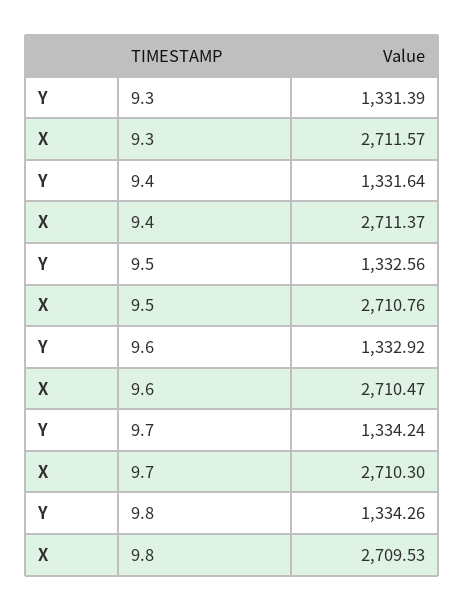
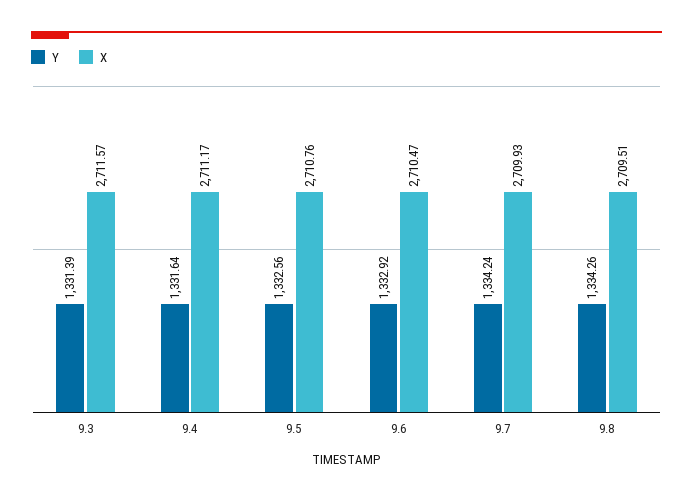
X, 9.4: 2711.37 -> 2711.17
X, 9.7: 2710.3 -> 2709.93
X, 9.8: 2709.53 -> 2709.51

